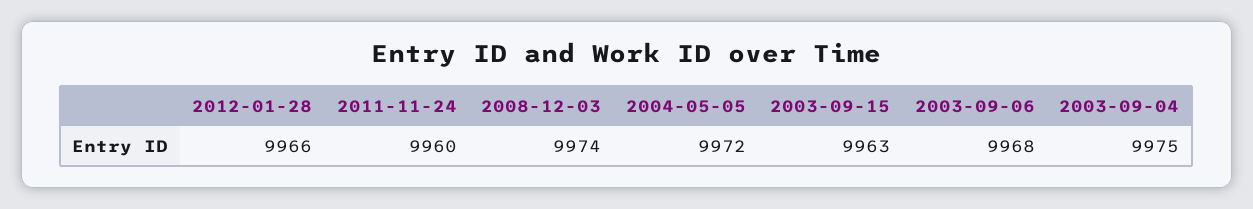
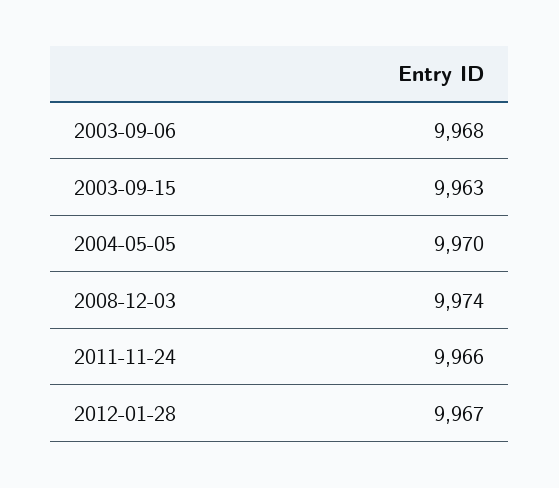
2012-01-28: 9966 -> 9967
2011-11-24: 9960 -> 9966
2004-05-05: 9972 -> 9970
2003-09-04: 9975 -> none

